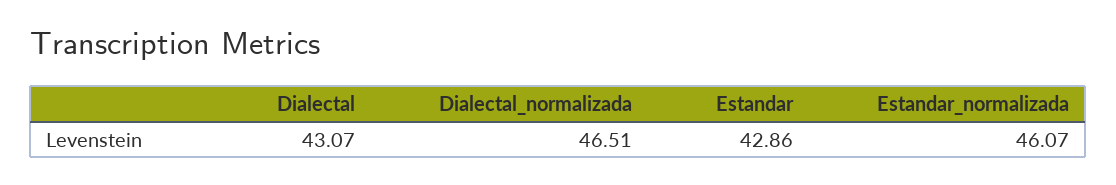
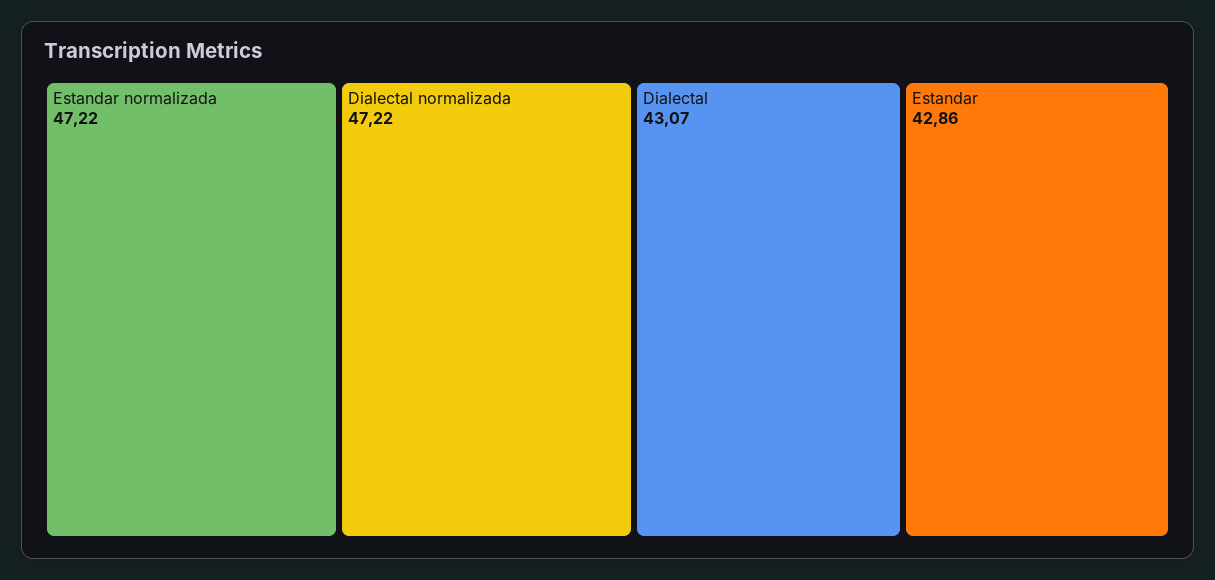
Dialectal_normalizada: 46.51 -> 47.22
Estandar_normalizada: 46.07 -> 47.22

